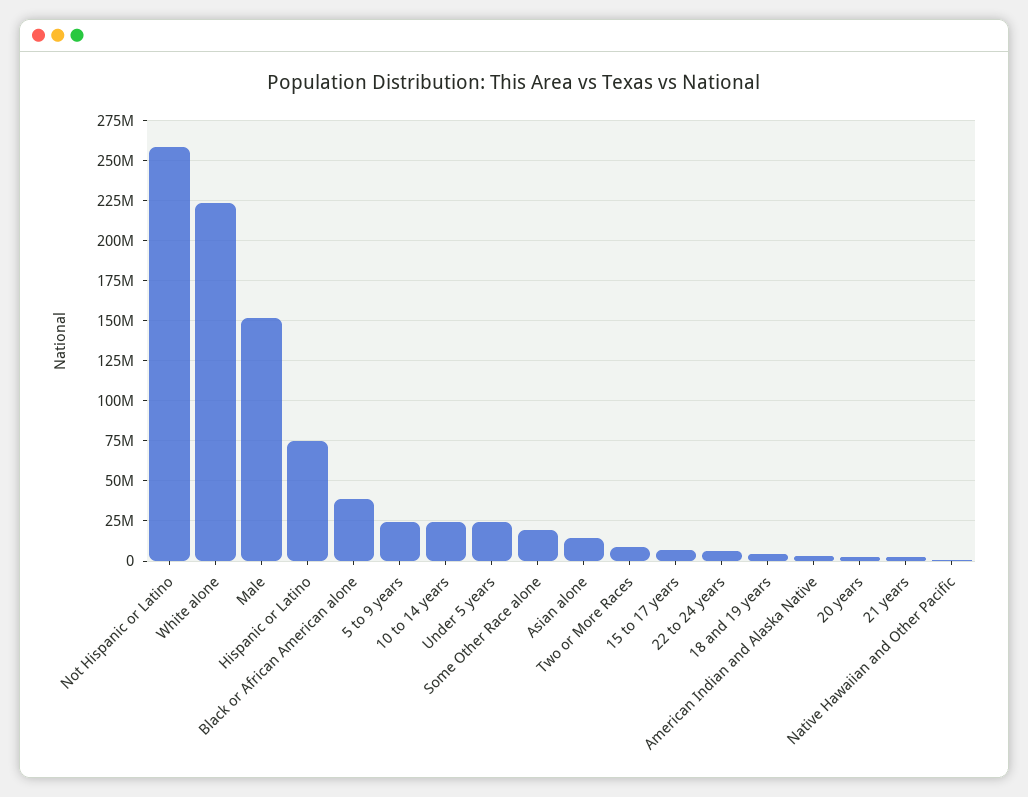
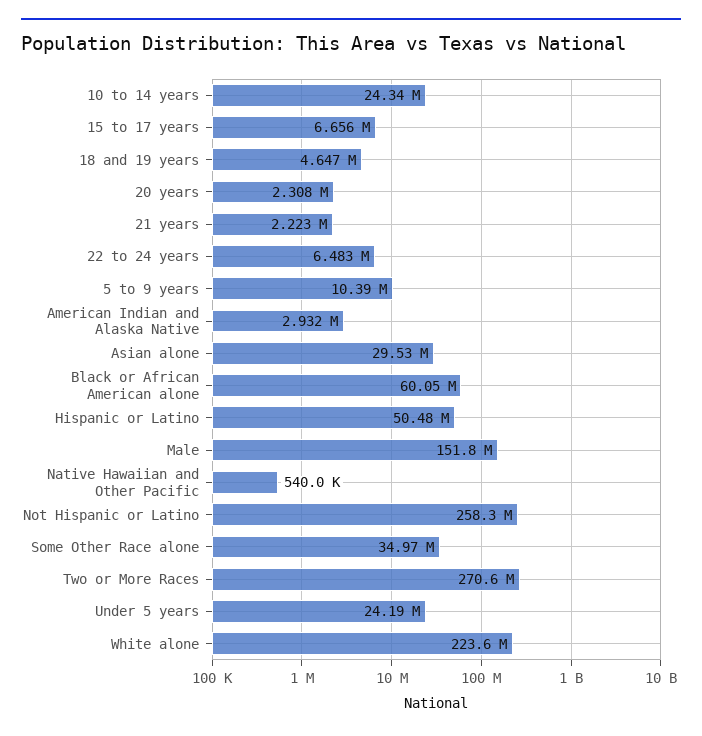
Hispanic or Latino: 75000000 -> 50480000
Black or African American alone: 40000000 -> 60050000
5 to 9 years: 25000000 -> 10390000
Some Other Race alone: 20000000 -> 34970000
Asian alone: 15000000 -> 29530000
Two or More Races: 10000000 -> 270600000

